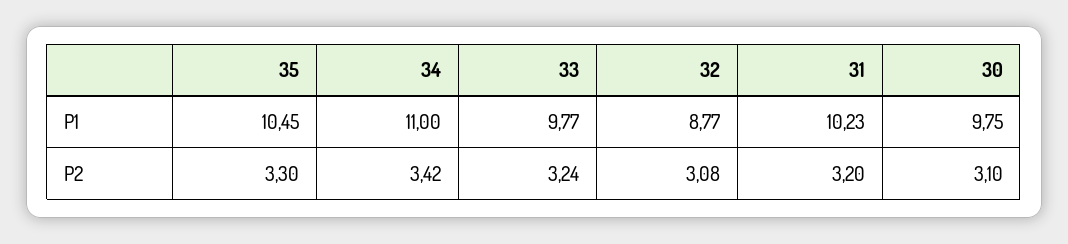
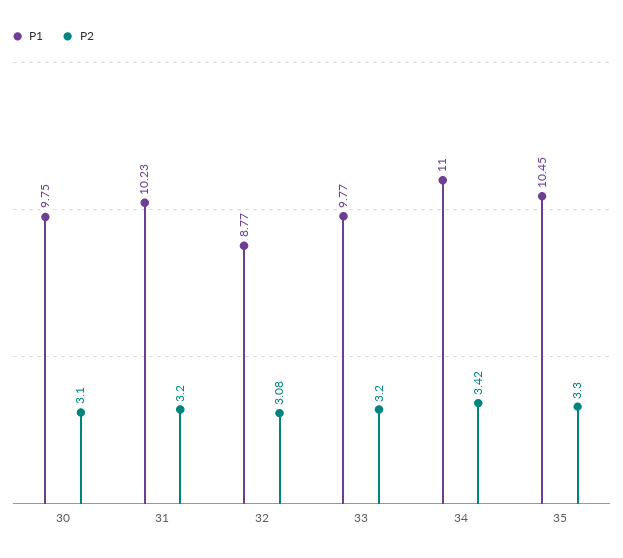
P2, 33: 3.24 -> 3.2

